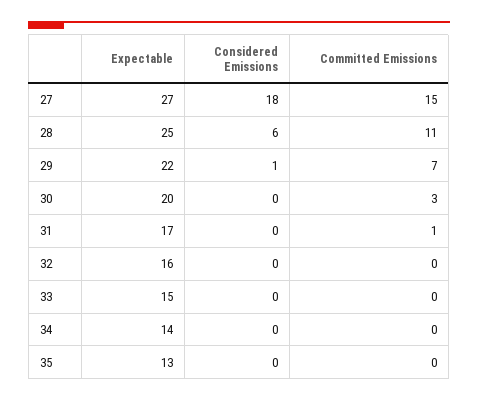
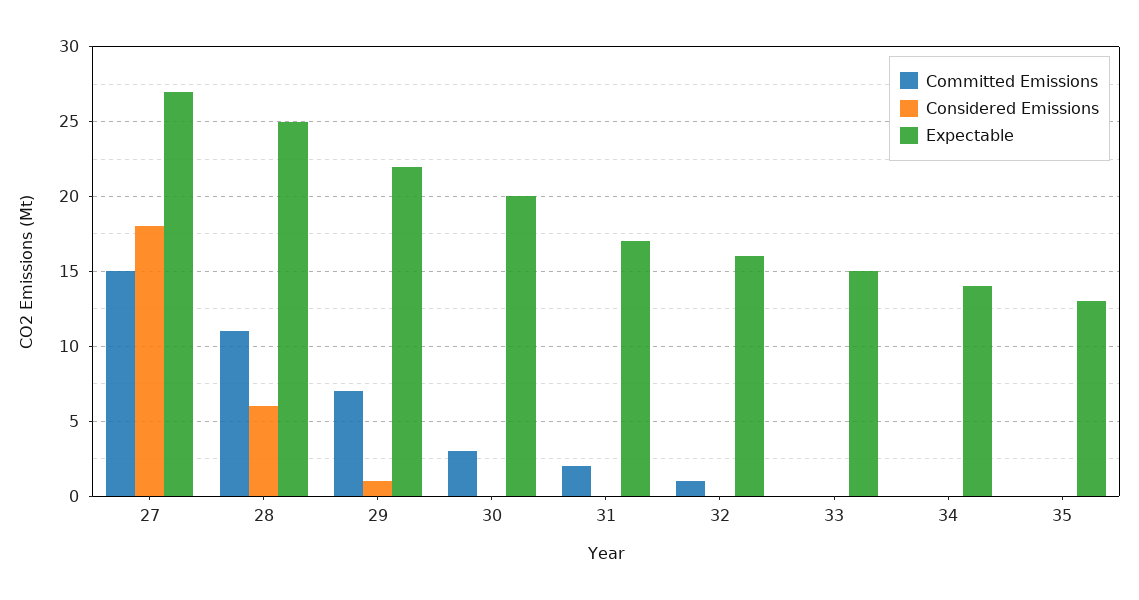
Committed Emissions, 31: 1 -> 2
Committed Emissions, 32: 0 -> 1

